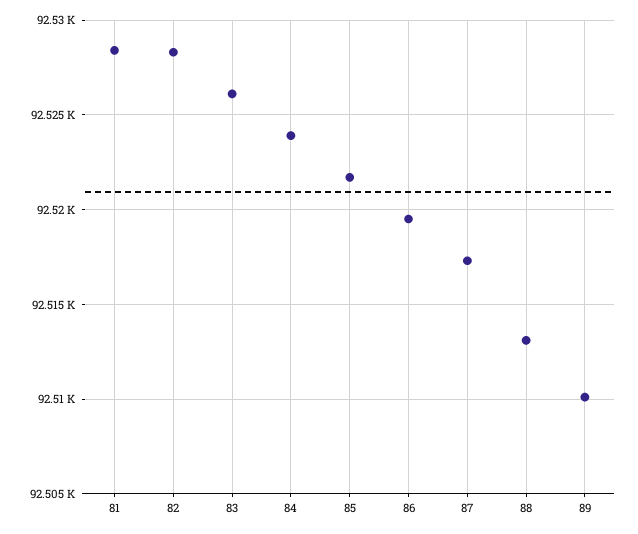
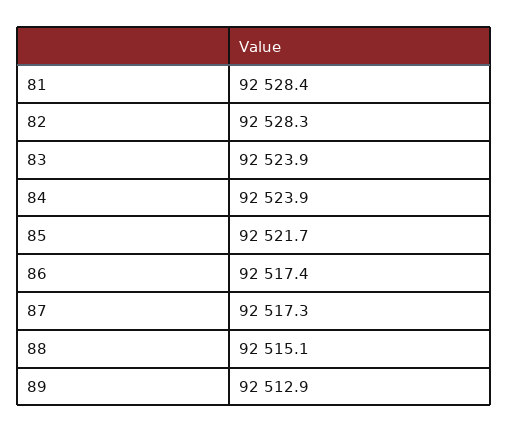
83: 92526 -> 92523.9
86: 92519.5 -> 92517.4
88: 92513 -> 92515.1
89: 92510 -> 92512.9

